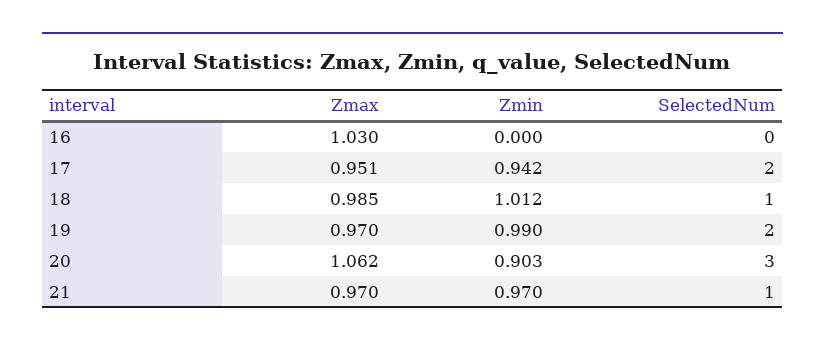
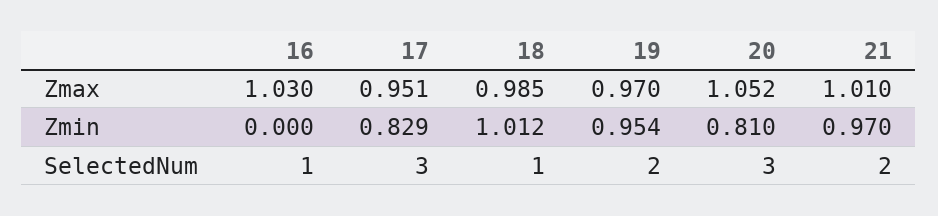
SelectedNum, 16: 0 -> 1
Zmin, 17: 0.942 -> 0.829
SelectedNum, 17: 2 -> 3
Zmin, 19: 0.99 -> 0.954
Zmax, 20: 1.062 -> 1.052
Zmin, 20: 0.903 -> 0.81
Zmax, 21: 0.97 -> 1.01
SelectedNum, 21: 1 -> 2

